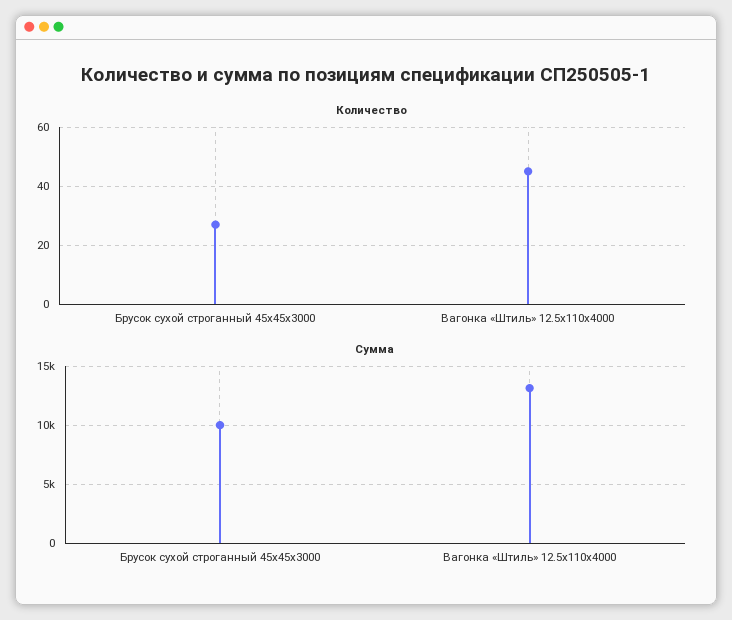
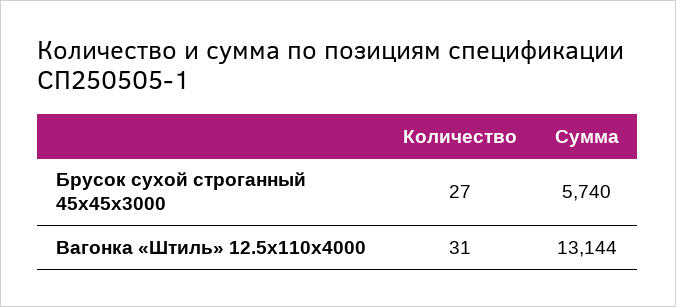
Количество, Вагонка «Штиль» 12.5x110x4000: 45 -> 31
Сумма, Брусок сухой строганный 45x45x3000: 10000 -> 5740

